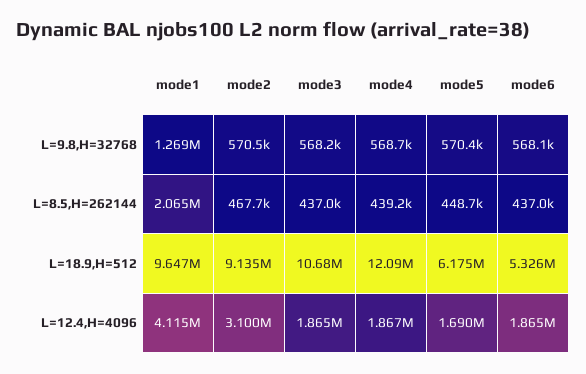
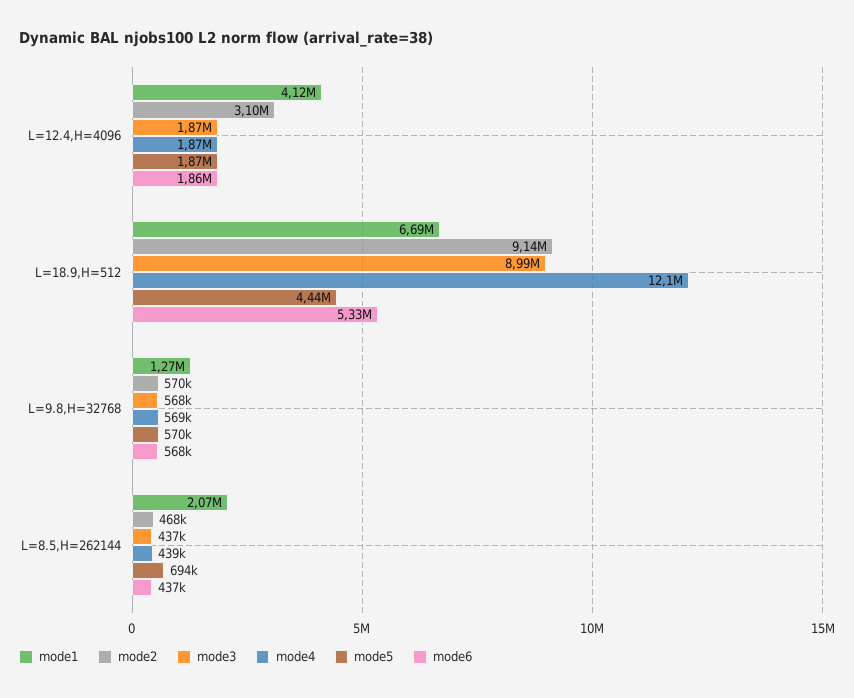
mode5, L=8.5,H=262144: 448700 -> 694000
mode1, L=18.9,H=512: 9647000 -> 6690000
mode3, L=18.9,H=512: 10680000 -> 8990000
mode5, L=18.9,H=512: 6175000 -> 4440000
mode5, L=12.4,H=4096: 1690000 -> 1870000

